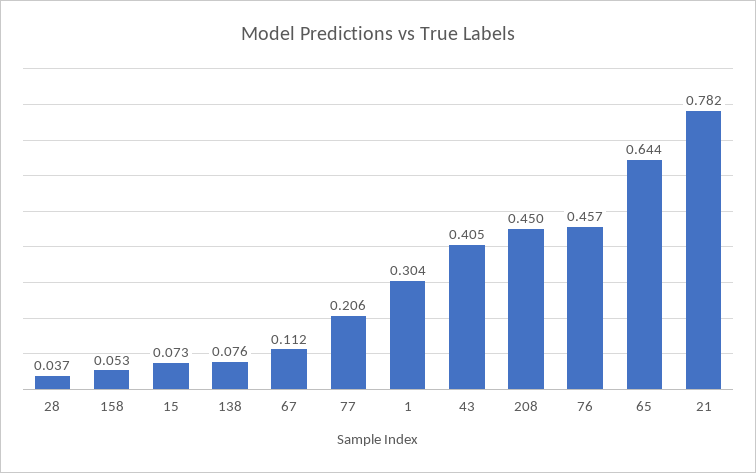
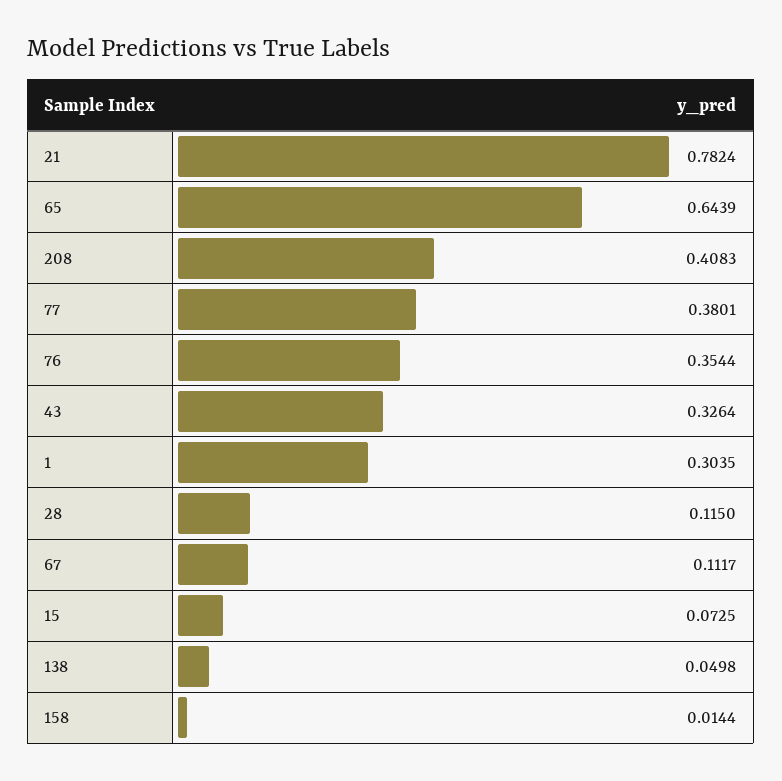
28: 0.037 -> 0.115
158: 0.053 -> 0.0144
138: 0.076 -> 0.0498
77: 0.206 -> 0.3801
43: 0.405 -> 0.3264
208: 0.45 -> 0.4083
76: 0.457 -> 0.3544

